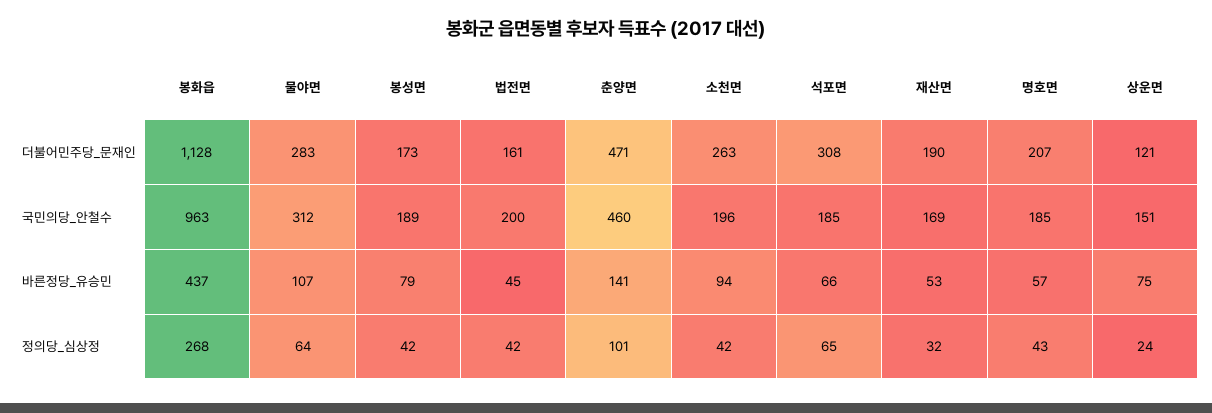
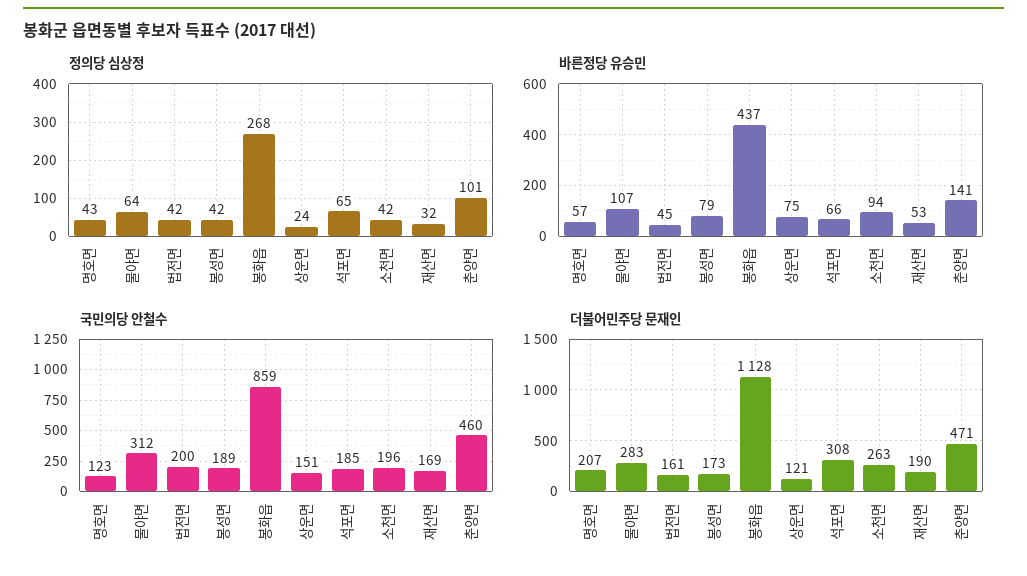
국민의당_안철수, 봉화읍: 963 -> 859
국민의당_안철수, 명호면: 185 -> 123

